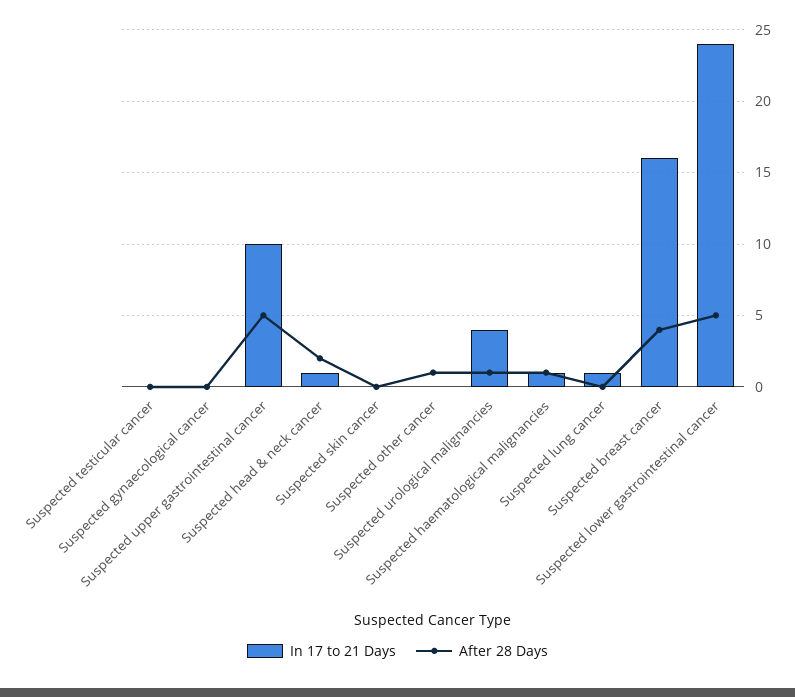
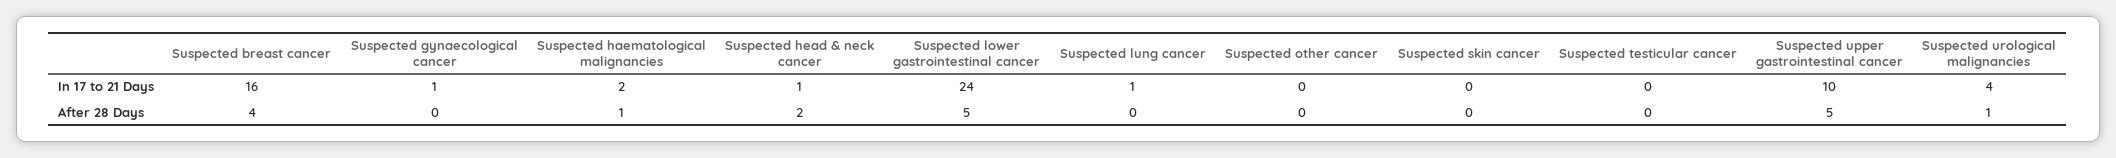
In 17 to 21 Days, Suspected gynaecological cancer: 0 -> 1
After 28 Days, Suspected other cancer: 1 -> 0
In 17 to 21 Days, Suspected haematological malignancies: 1 -> 2

